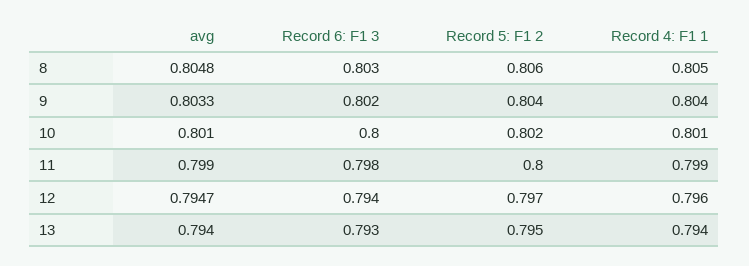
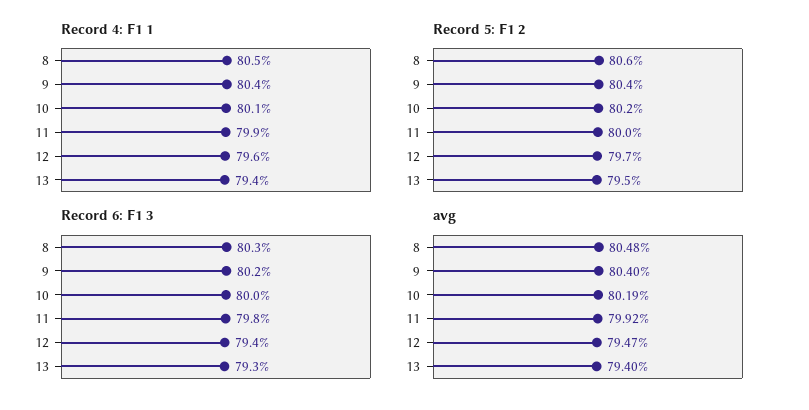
avg, 9: 0.8033 -> 0.804
avg, 10: 0.801 -> 0.8019
avg, 11: 0.799 -> 0.7992

